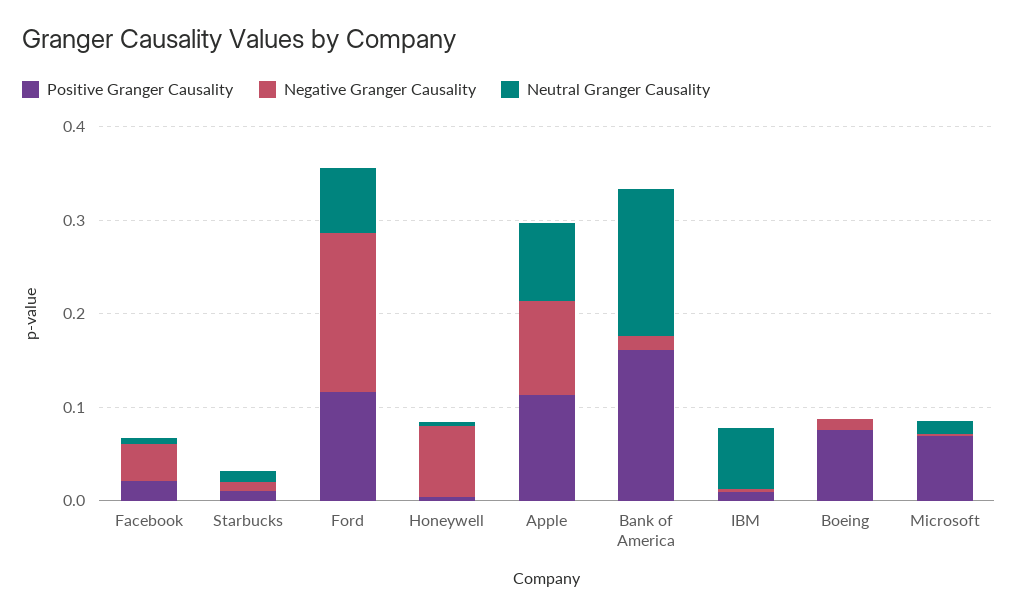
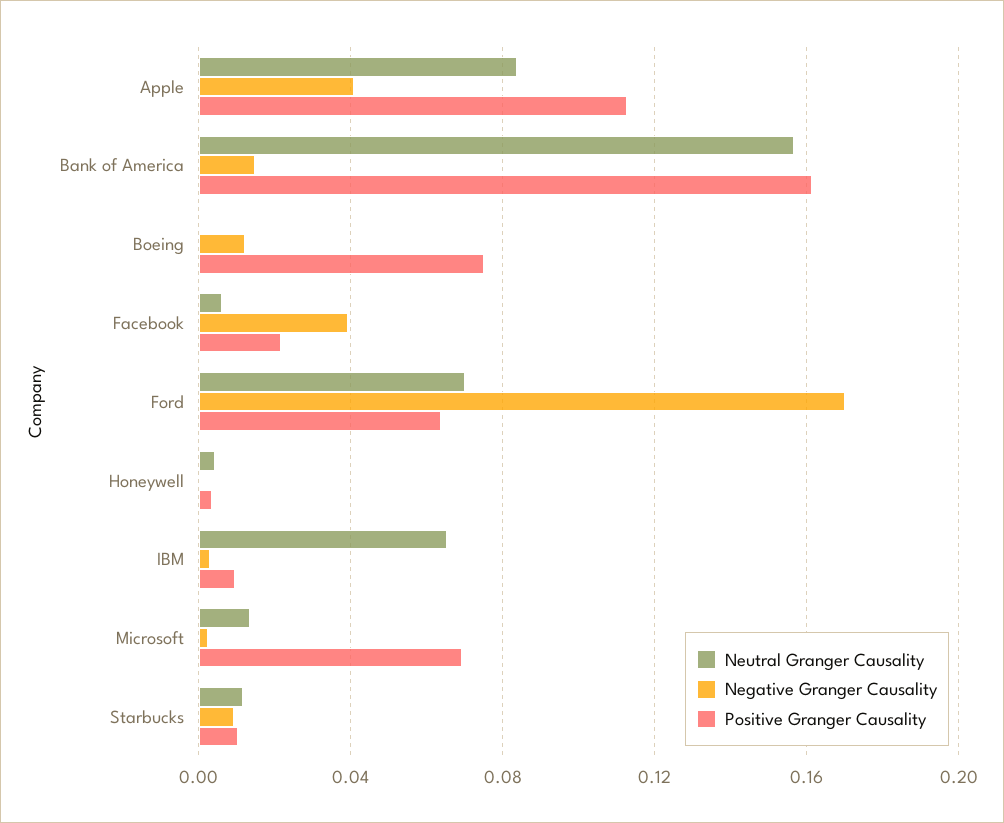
Positive Granger Causality, Ford: 0.12 -> 0.065
Negative Granger Causality, Honeywell: 0.08 -> 0
Negative Granger Causality, Apple: 0.1 -> 0.04

